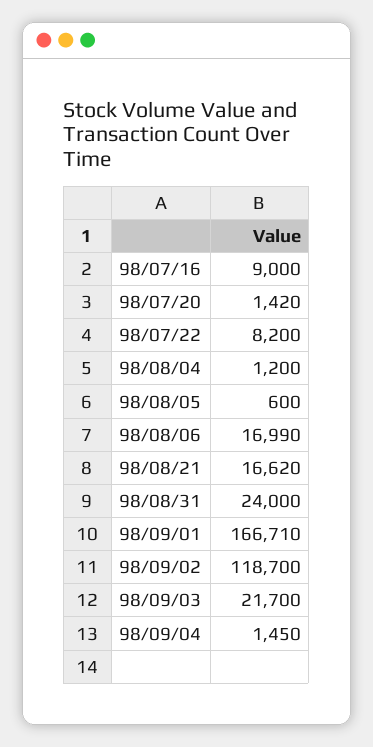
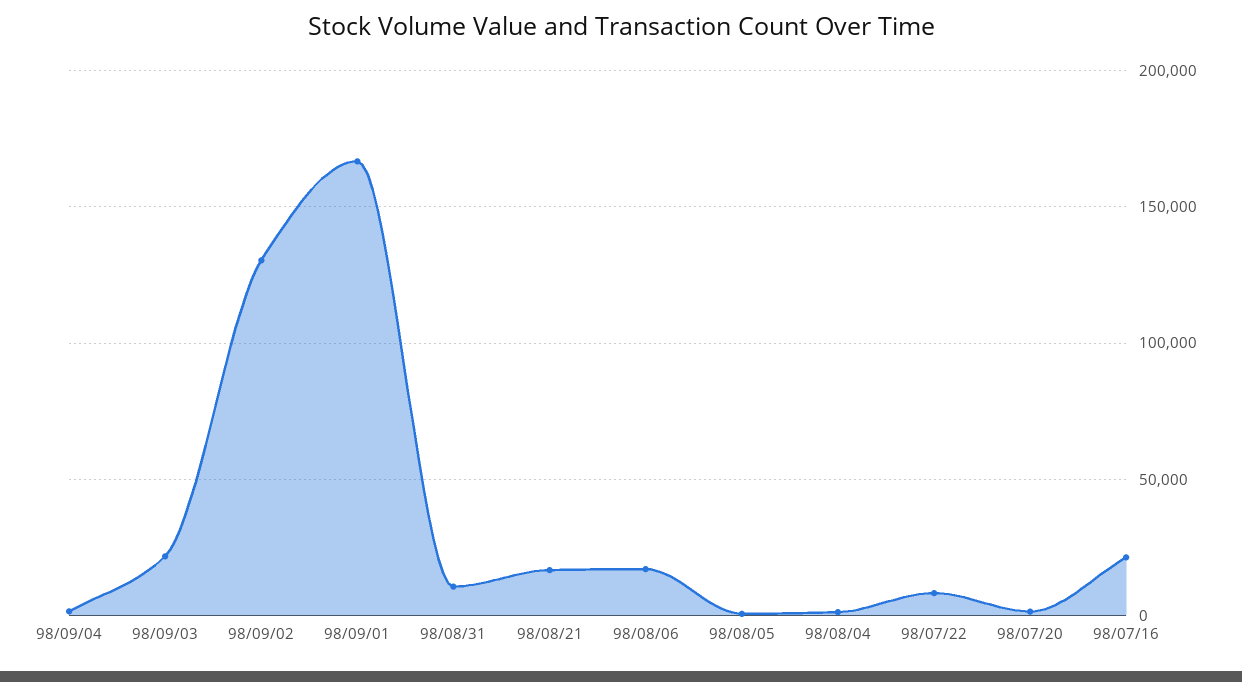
98/07/16: 9000 -> 20000
98/08/31: 24000 -> 10000
98/09/02: 118700 -> 130000

